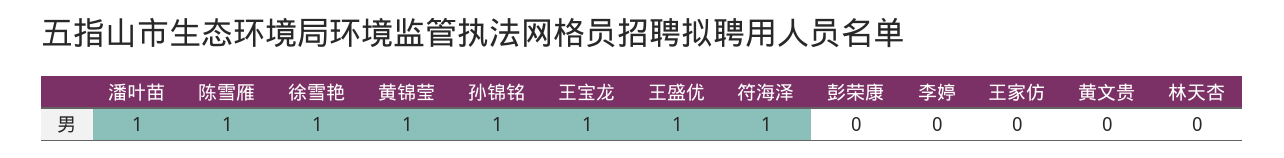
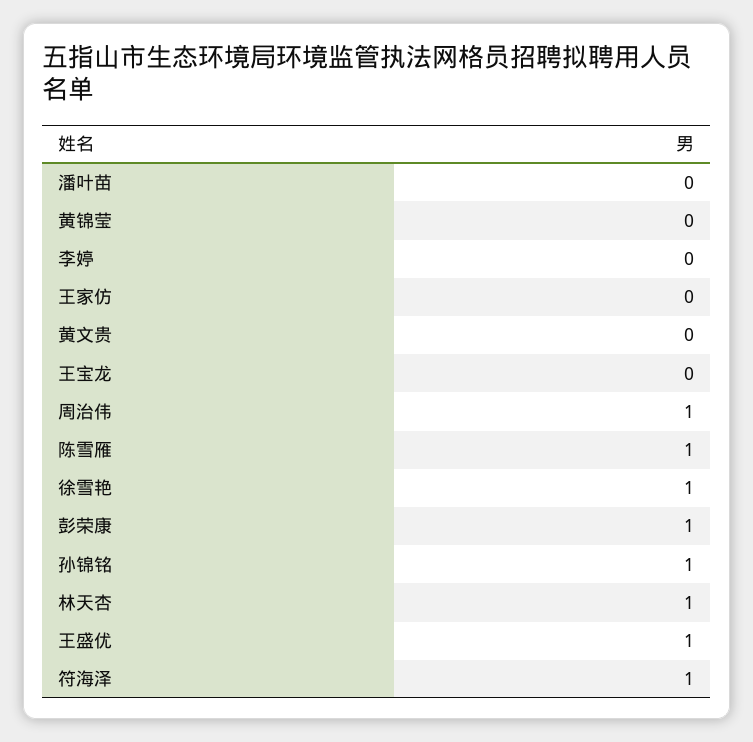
潘叶苗: 1 -> 0
黄锦莹: 1 -> 0
王宝龙: 1 -> 0
彭荣康: 0 -> 1
林天杏: 0 -> 1
周治伟: none -> 1

